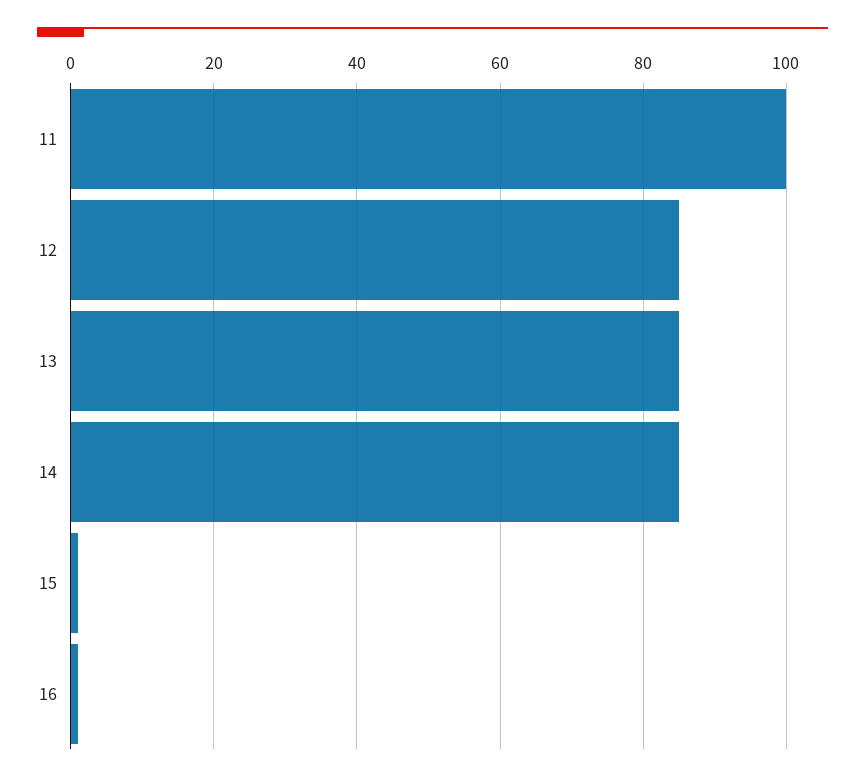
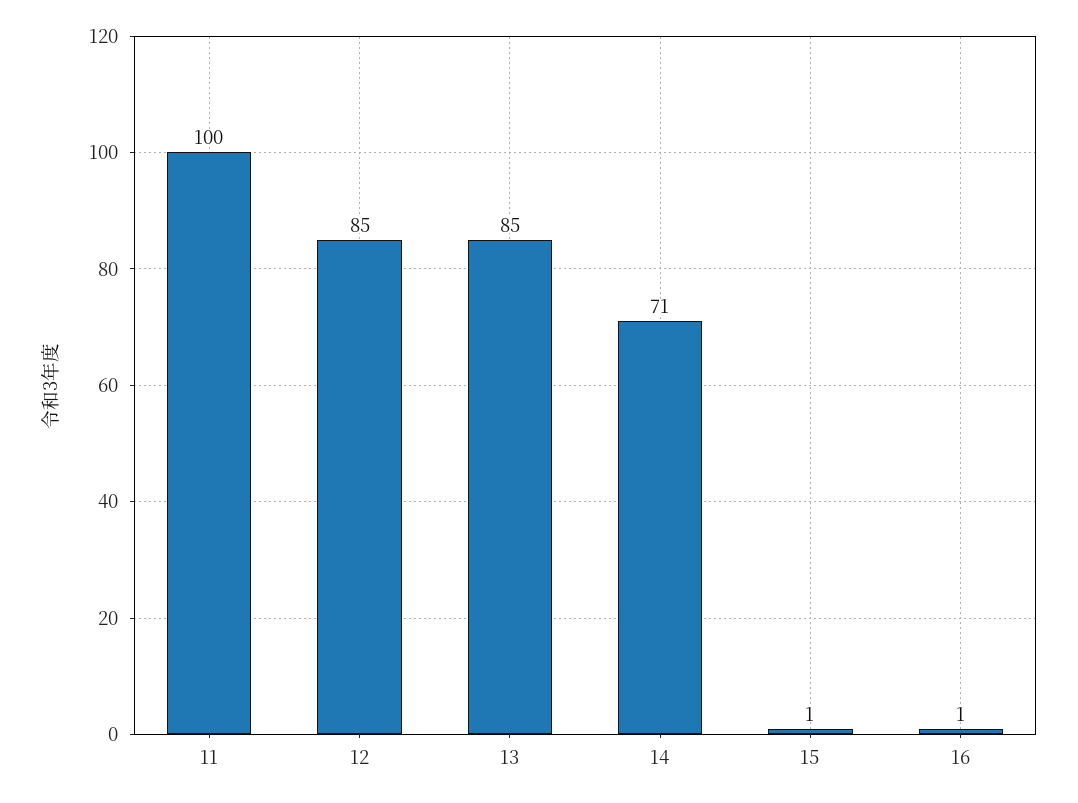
14: 85 -> 71

